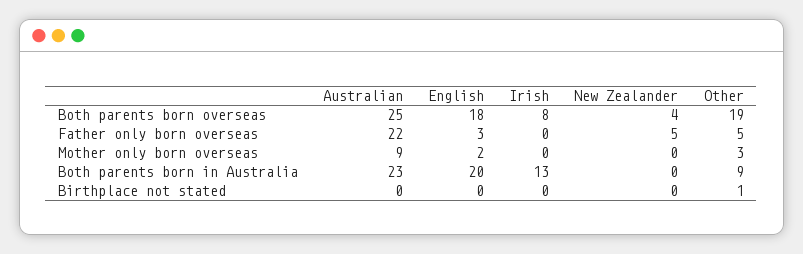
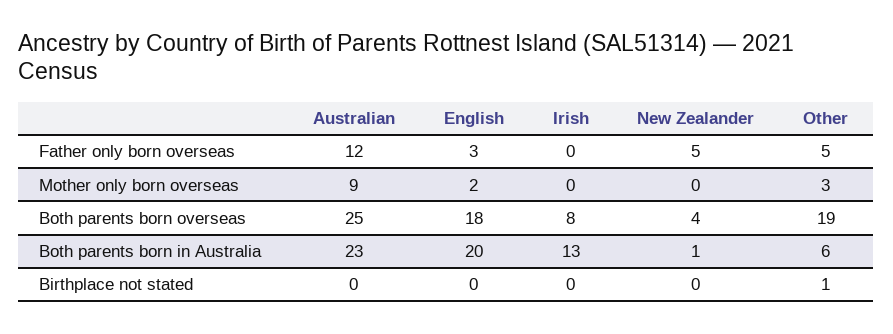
Australian, Father only born overseas: 22 -> 12
New Zealander, Both parents born in Australia: 0 -> 1
Other, Both parents born in Australia: 9 -> 6

